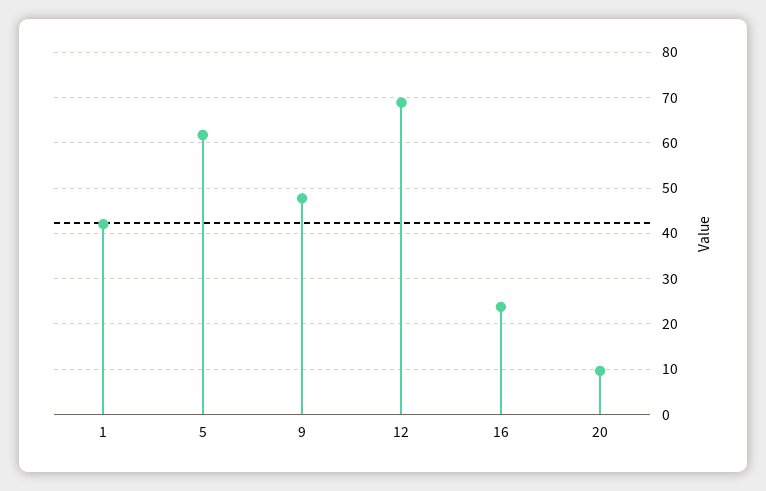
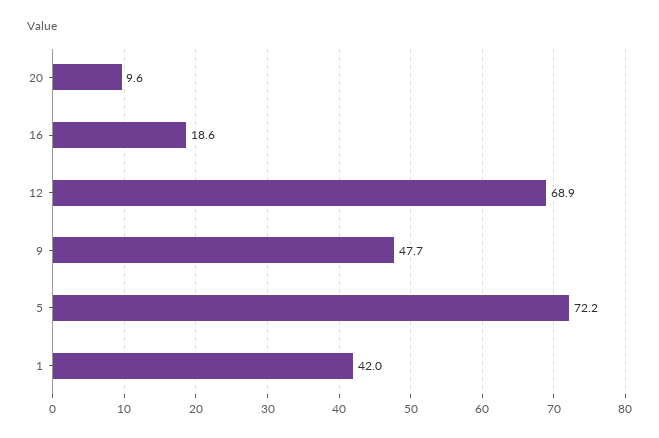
5: 62 -> 72.2
16: 24 -> 18.6

